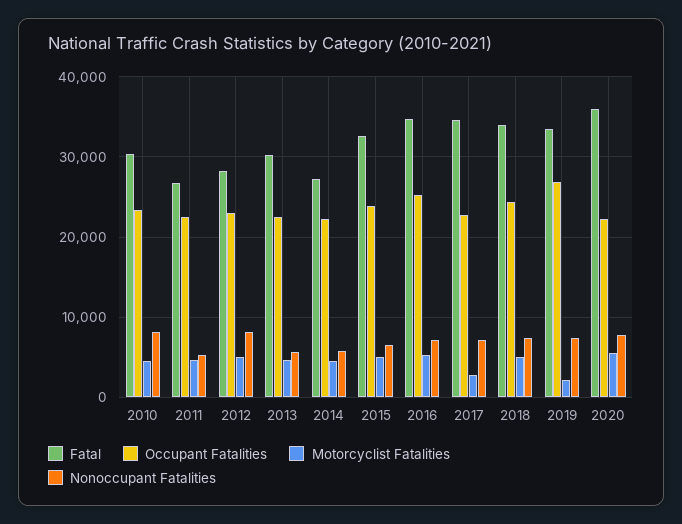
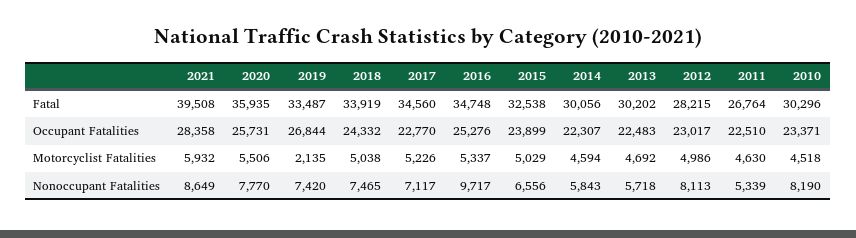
Fatal, 2014: 27000 -> 30056
Nonoccupant Fatalities, 2016: 7000 -> 9717
Motorcyclist Fatalities, 2017: 3000 -> 5226
Occupant Fatalities, 2020: 22000 -> 25731
Fatal, 2021: none -> 39508
Occupant Fatalities, 2021: none -> 28358
Motorcyclist Fatalities, 2021: none -> 5932
Nonoccupant Fatalities, 2021: none -> 8649

